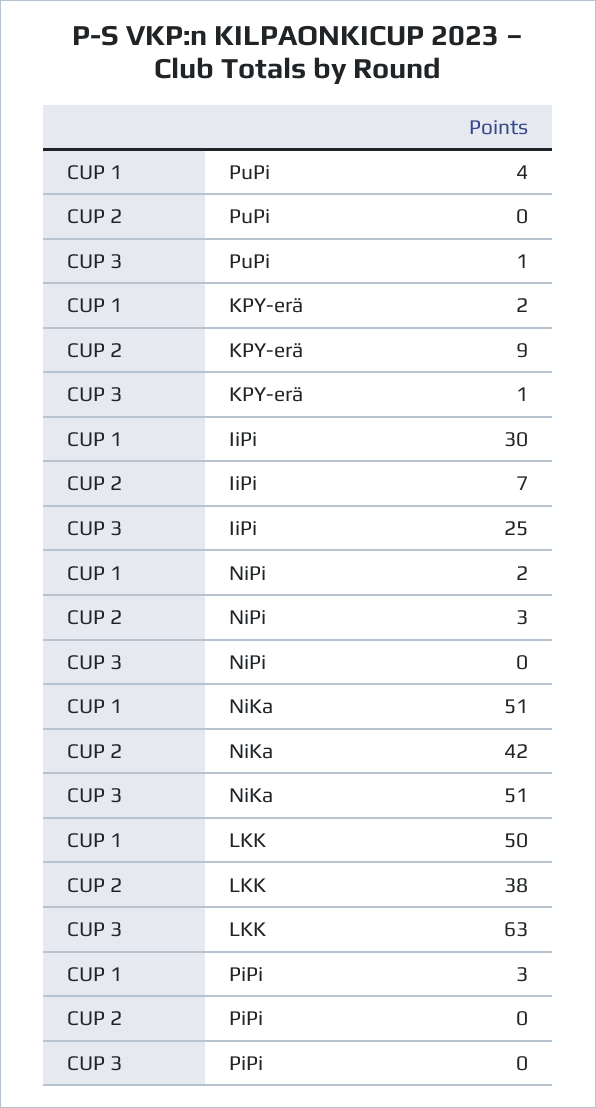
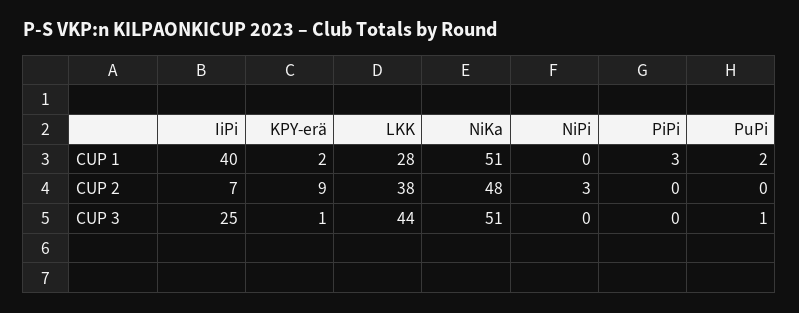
CUP 1, PuPi: 4 -> 2
CUP 1, IiPi: 30 -> 40
CUP 1, NiPi: 2 -> 0
CUP 2, NiKa: 42 -> 48
CUP 1, LKK: 50 -> 28
CUP 3, LKK: 63 -> 44

